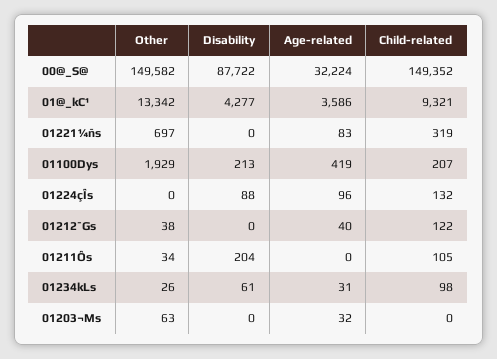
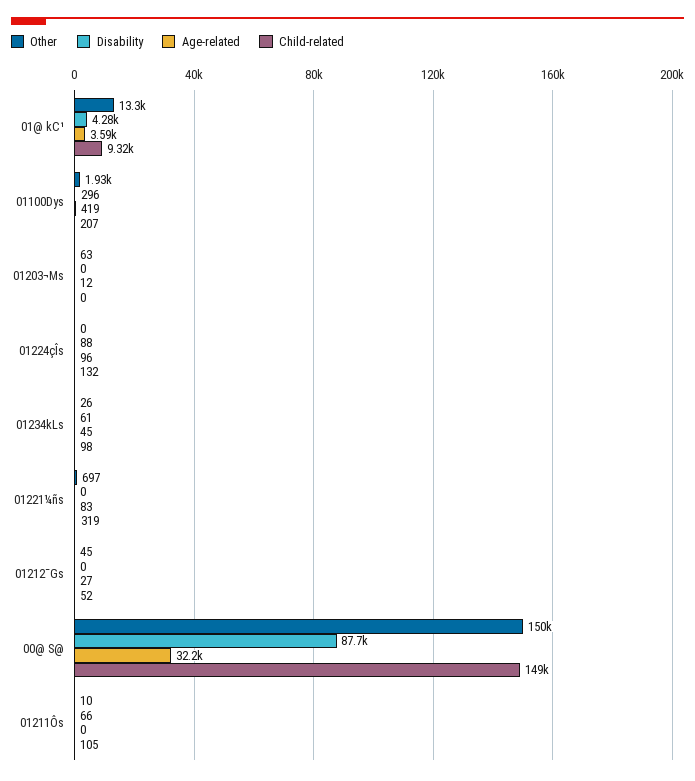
Disability, 01100Dys: 213 -> 296
Other, 01212¯Gs: 38 -> 45
Age-related, 01212¯Gs: 40 -> 27
Child-related, 01212¯Gs: 122 -> 52
Other, 01211Ôs: 34 -> 10
Disability, 01211Ôs: 204 -> 66
Age-related, 01234kLs: 31 -> 45
Age-related, 01203¬Ms: 32 -> 12

